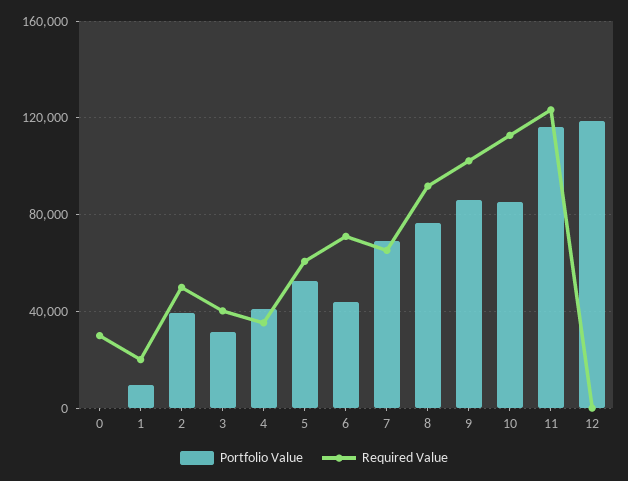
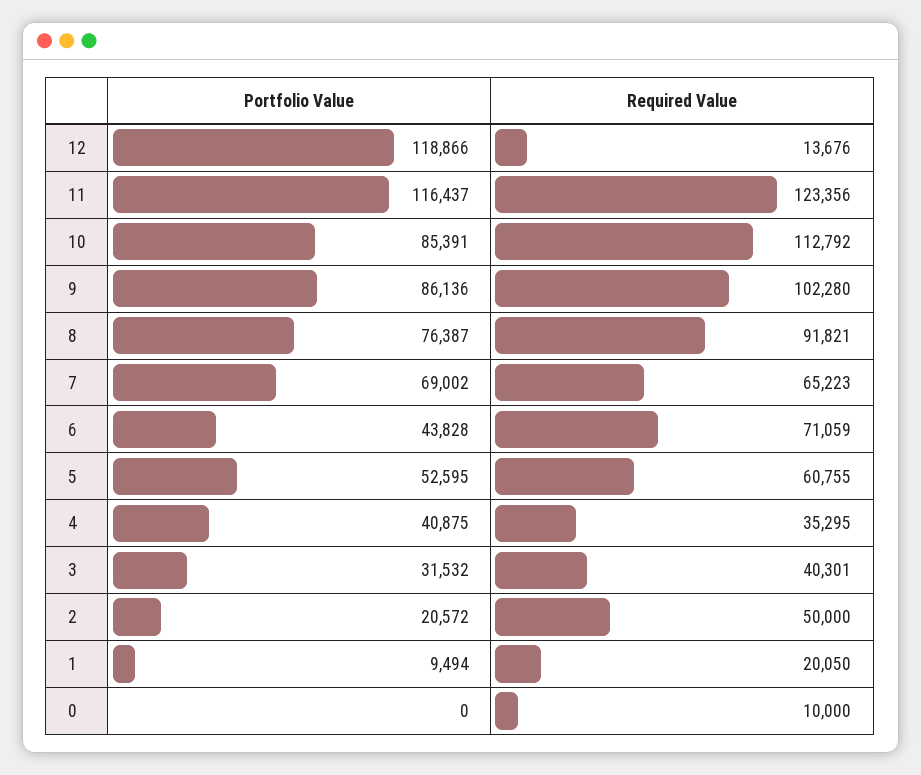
Required Value, 0: 30000 -> 10000
Portfolio Value, 2: 40000 -> 20572
Required Value, 12: 0 -> 13676

